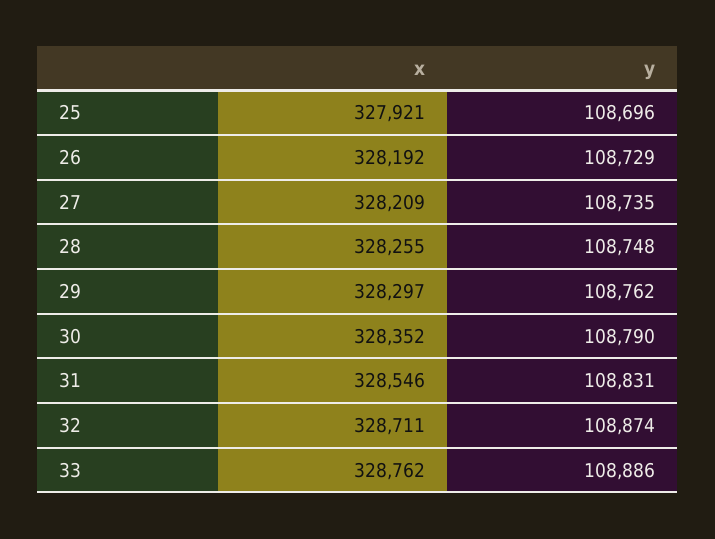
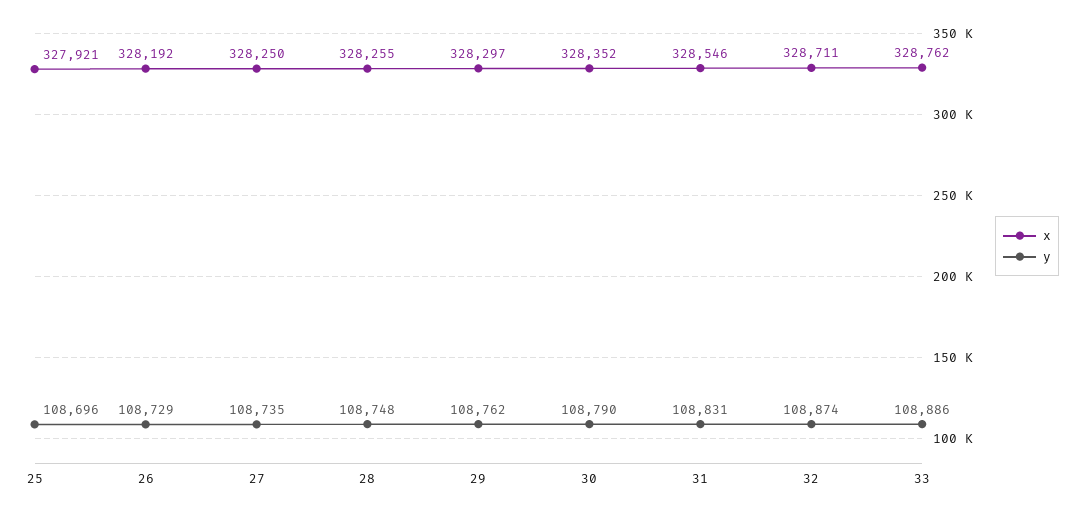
x, 27: 328209 -> 328250

